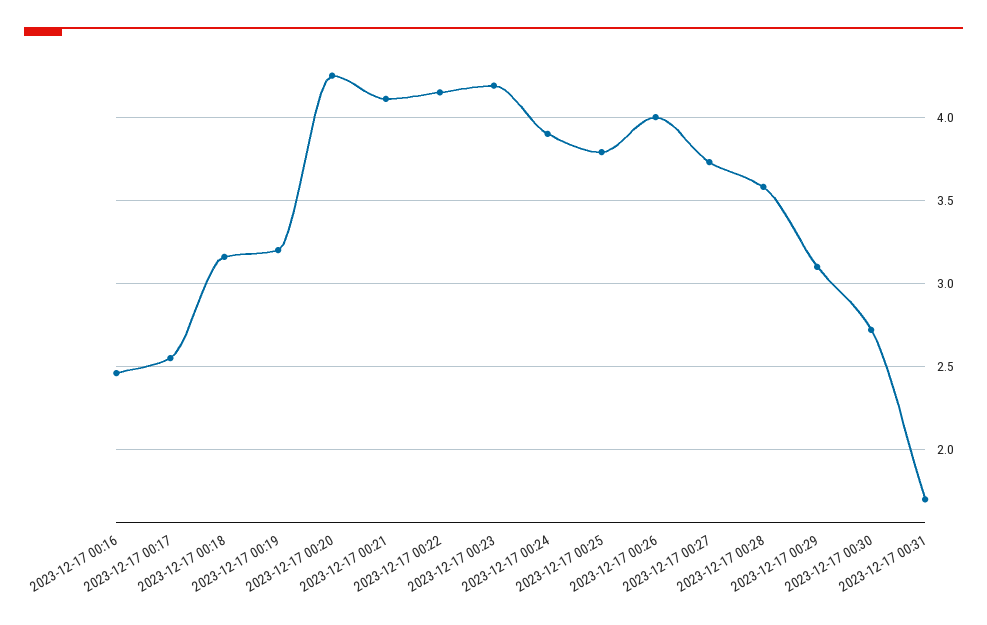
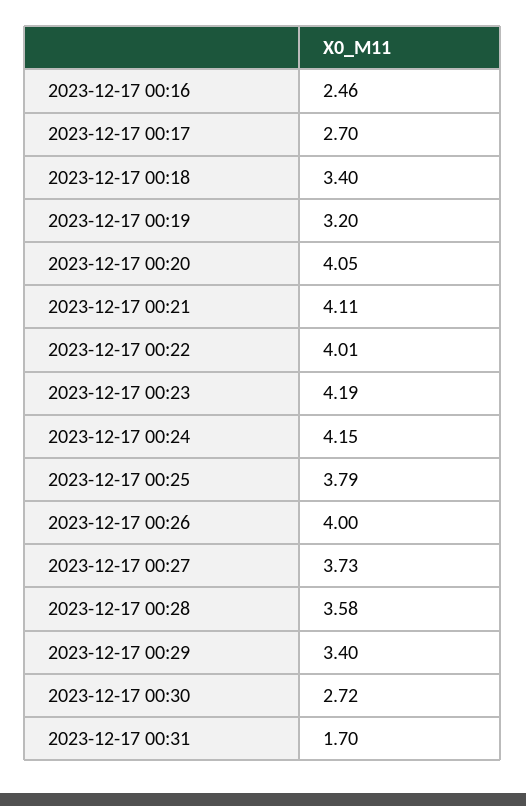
2023-12-17 00:17: 2.55 -> 2.7
2023-12-17 00:18: 3.15 -> 3.4
2023-12-17 00:20: 4.25 -> 4.05
2023-12-17 00:22: 4.15 -> 4.01
2023-12-17 00:24: 3.9 -> 4.15
2023-12-17 00:29: 3.1 -> 3.4

